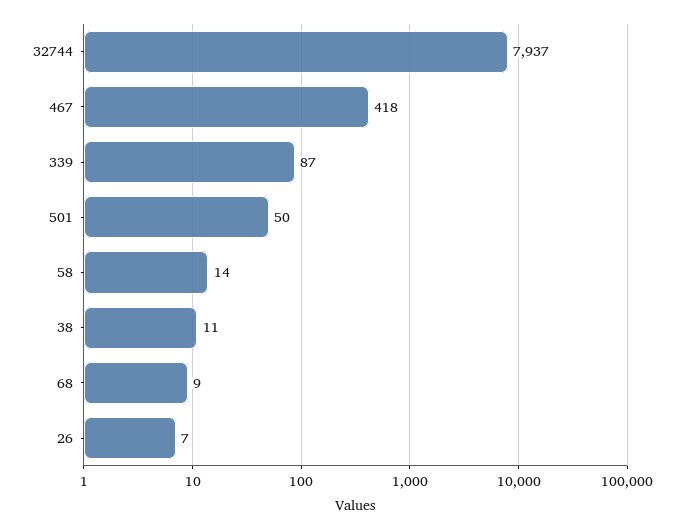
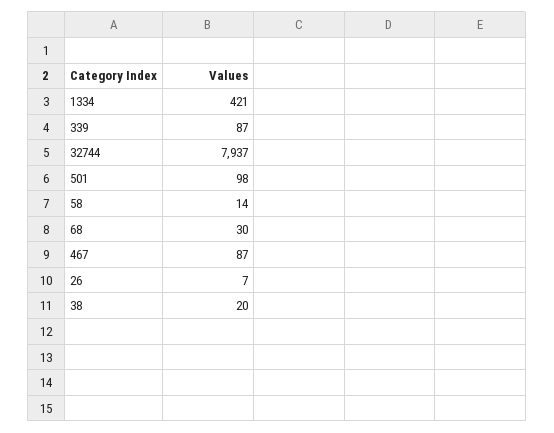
467: 418 -> 87
501: 50 -> 98
38: 11 -> 20
68: 9 -> 30
1334: none -> 421

